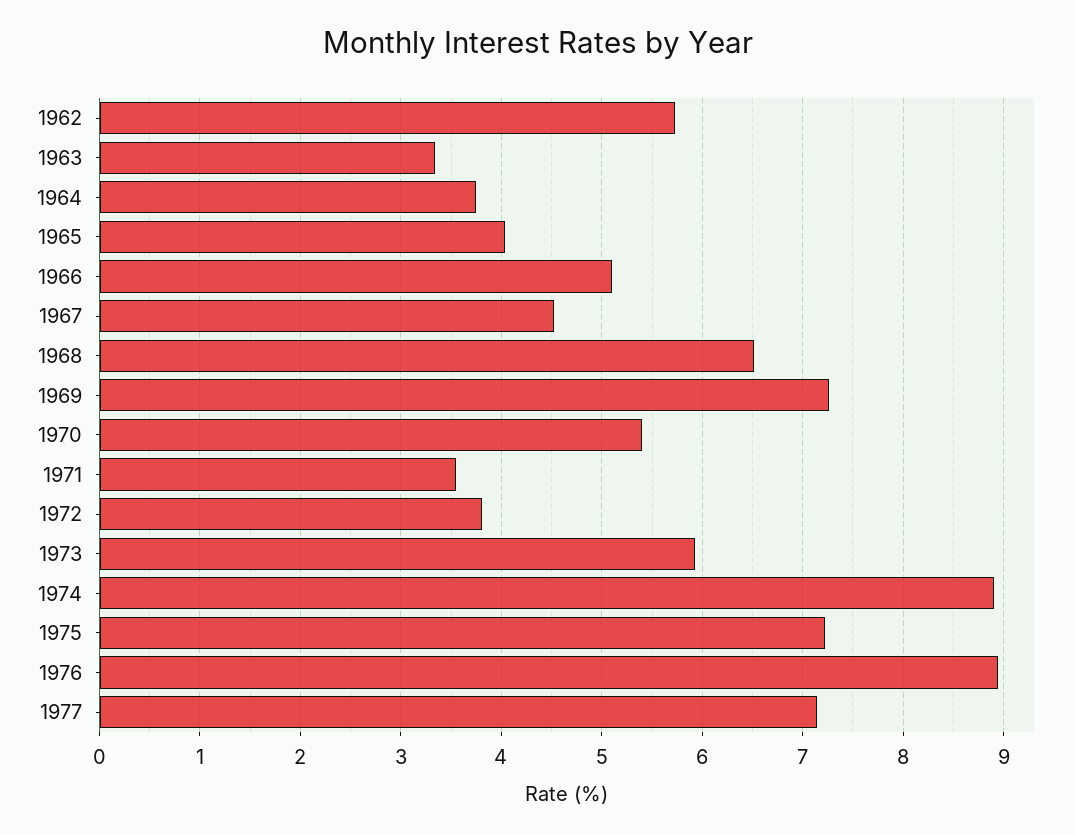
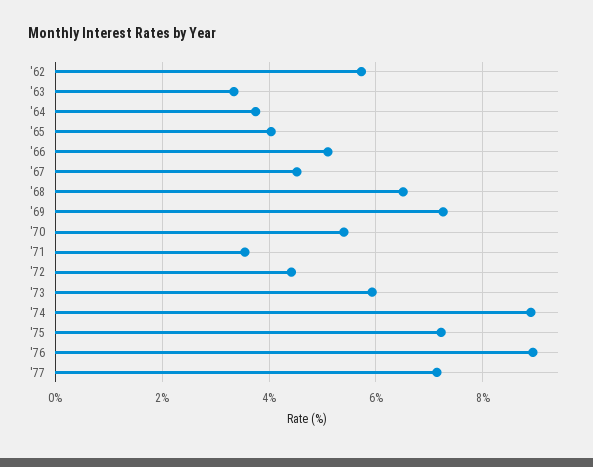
1972: 3.8 -> 4.4

